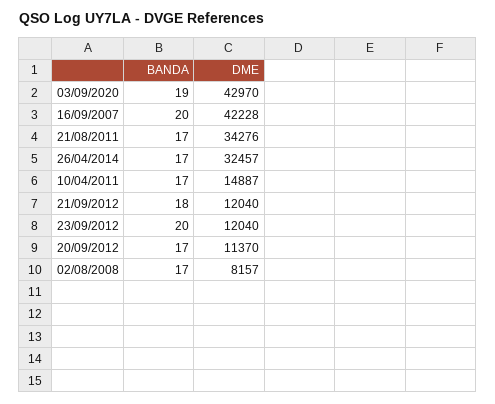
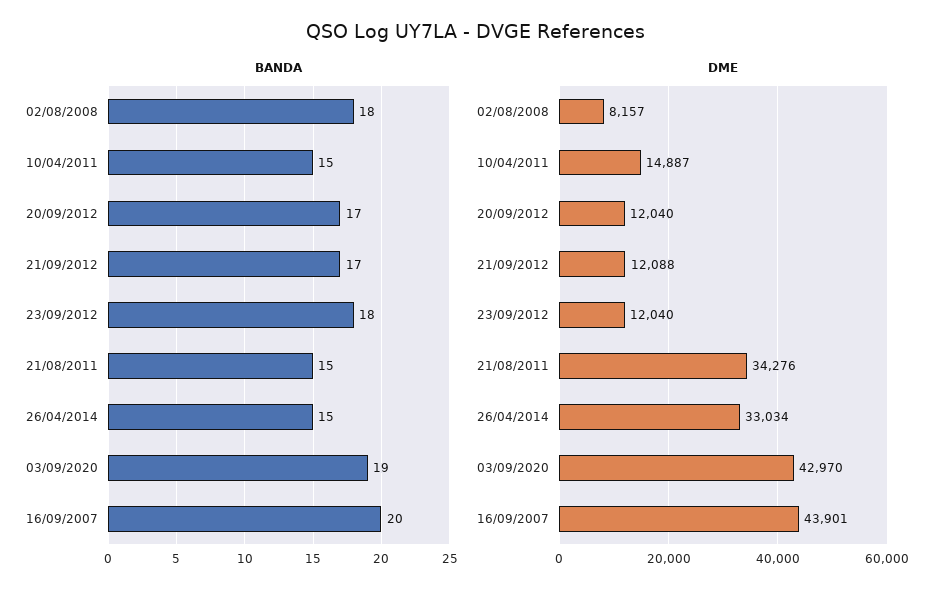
DME, 16/09/2007: 42228 -> 43901
BANDA, 21/08/2011: 17 -> 15
BANDA, 26/04/2014: 17 -> 15
DME, 26/04/2014: 32457 -> 33034
BANDA, 10/04/2011: 17 -> 15
BANDA, 21/09/2012: 18 -> 17
DME, 21/09/2012: 12040 -> 12088
BANDA, 23/09/2012: 20 -> 18
DME, 20/09/2012: 11370 -> 12040
BANDA, 02/08/2008: 17 -> 18

